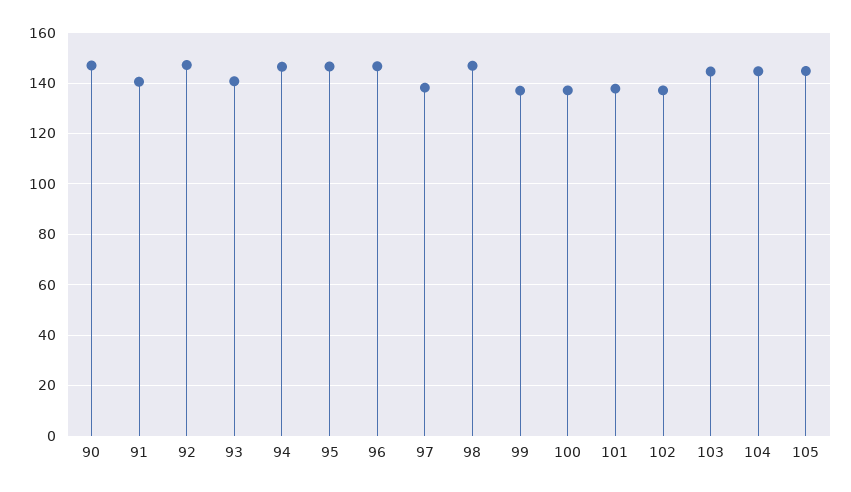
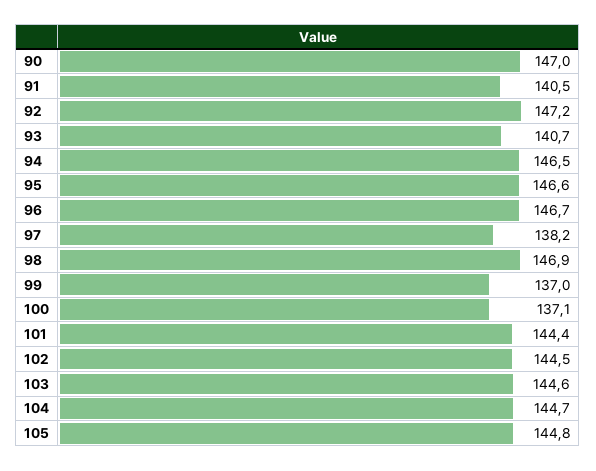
101: 137.5 -> 144.4
102: 137.5 -> 144.5

